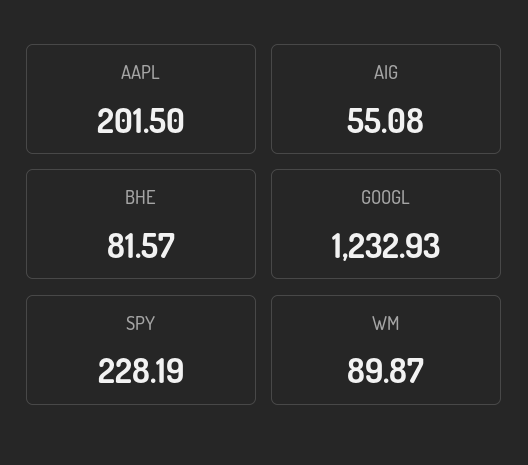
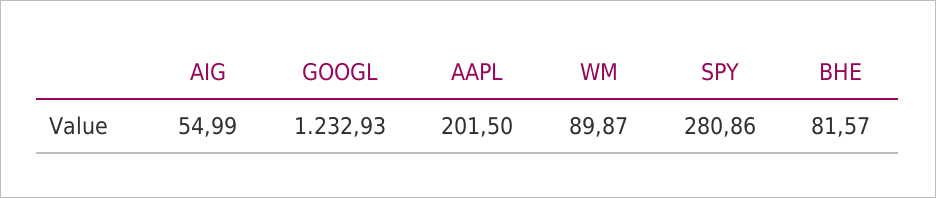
AIG: 55.08 -> 54.99
SPY: 228.19 -> 280.86

